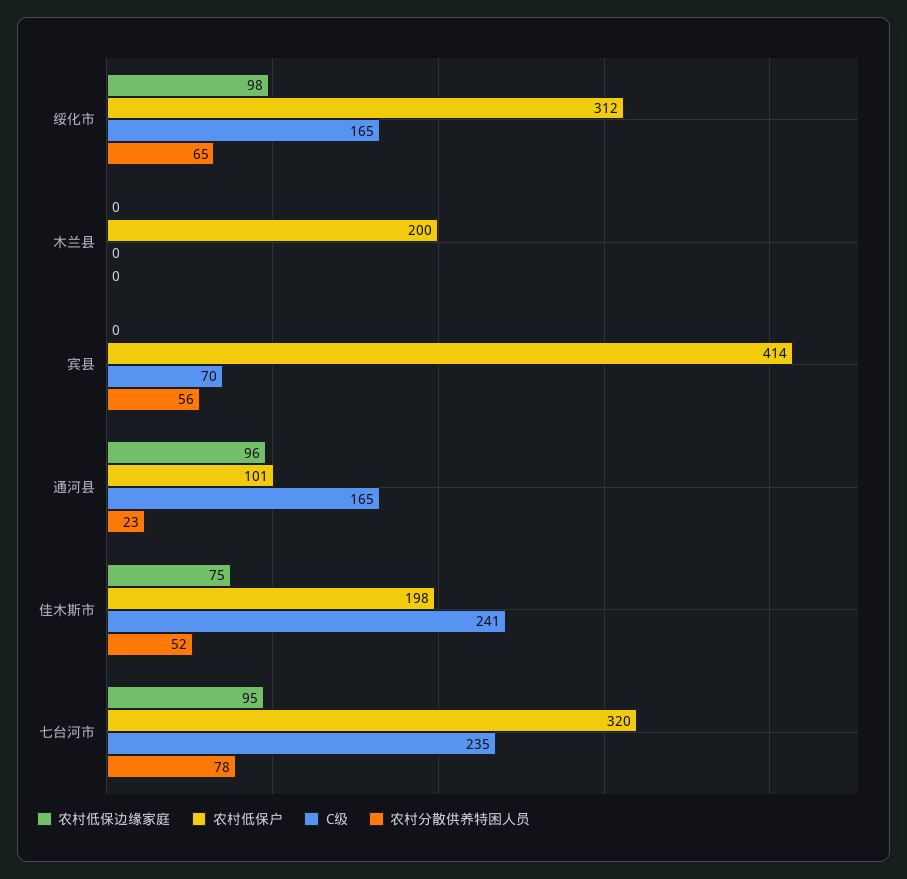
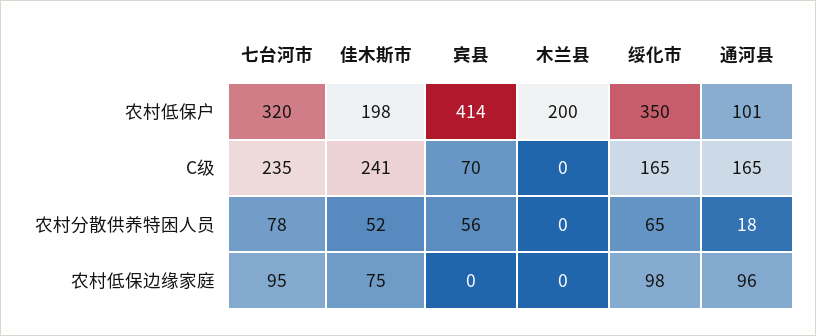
农村低保户, 绥化市: 312 -> 350
农村分散供养特困人员, 通河县: 23 -> 18

